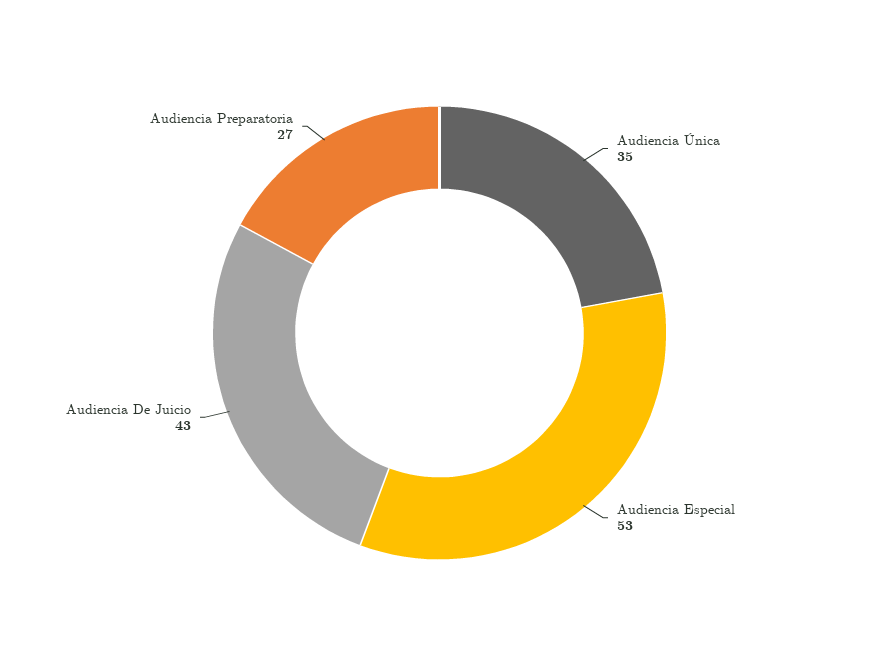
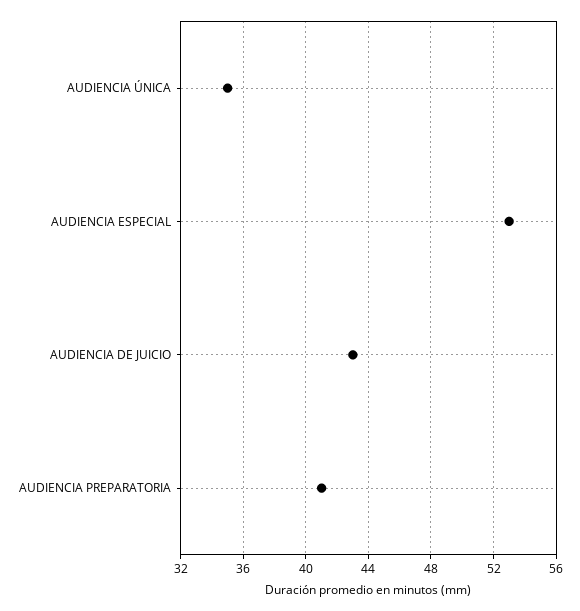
Audiencia Preparatoria: 27 -> 41

